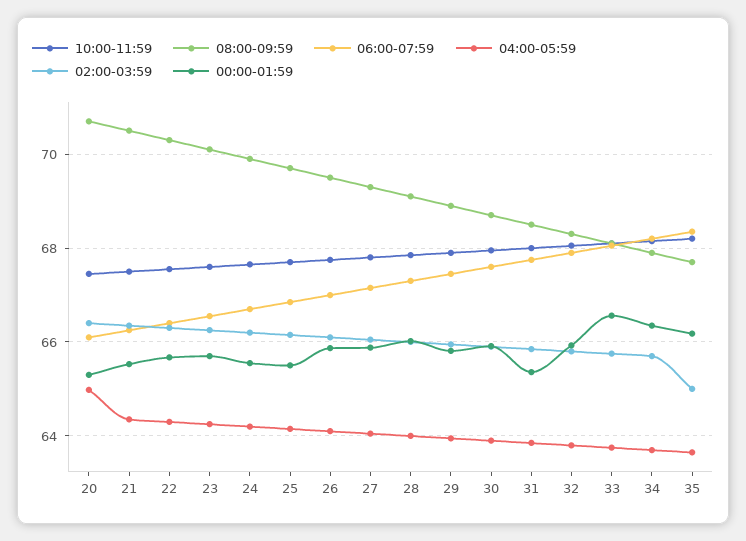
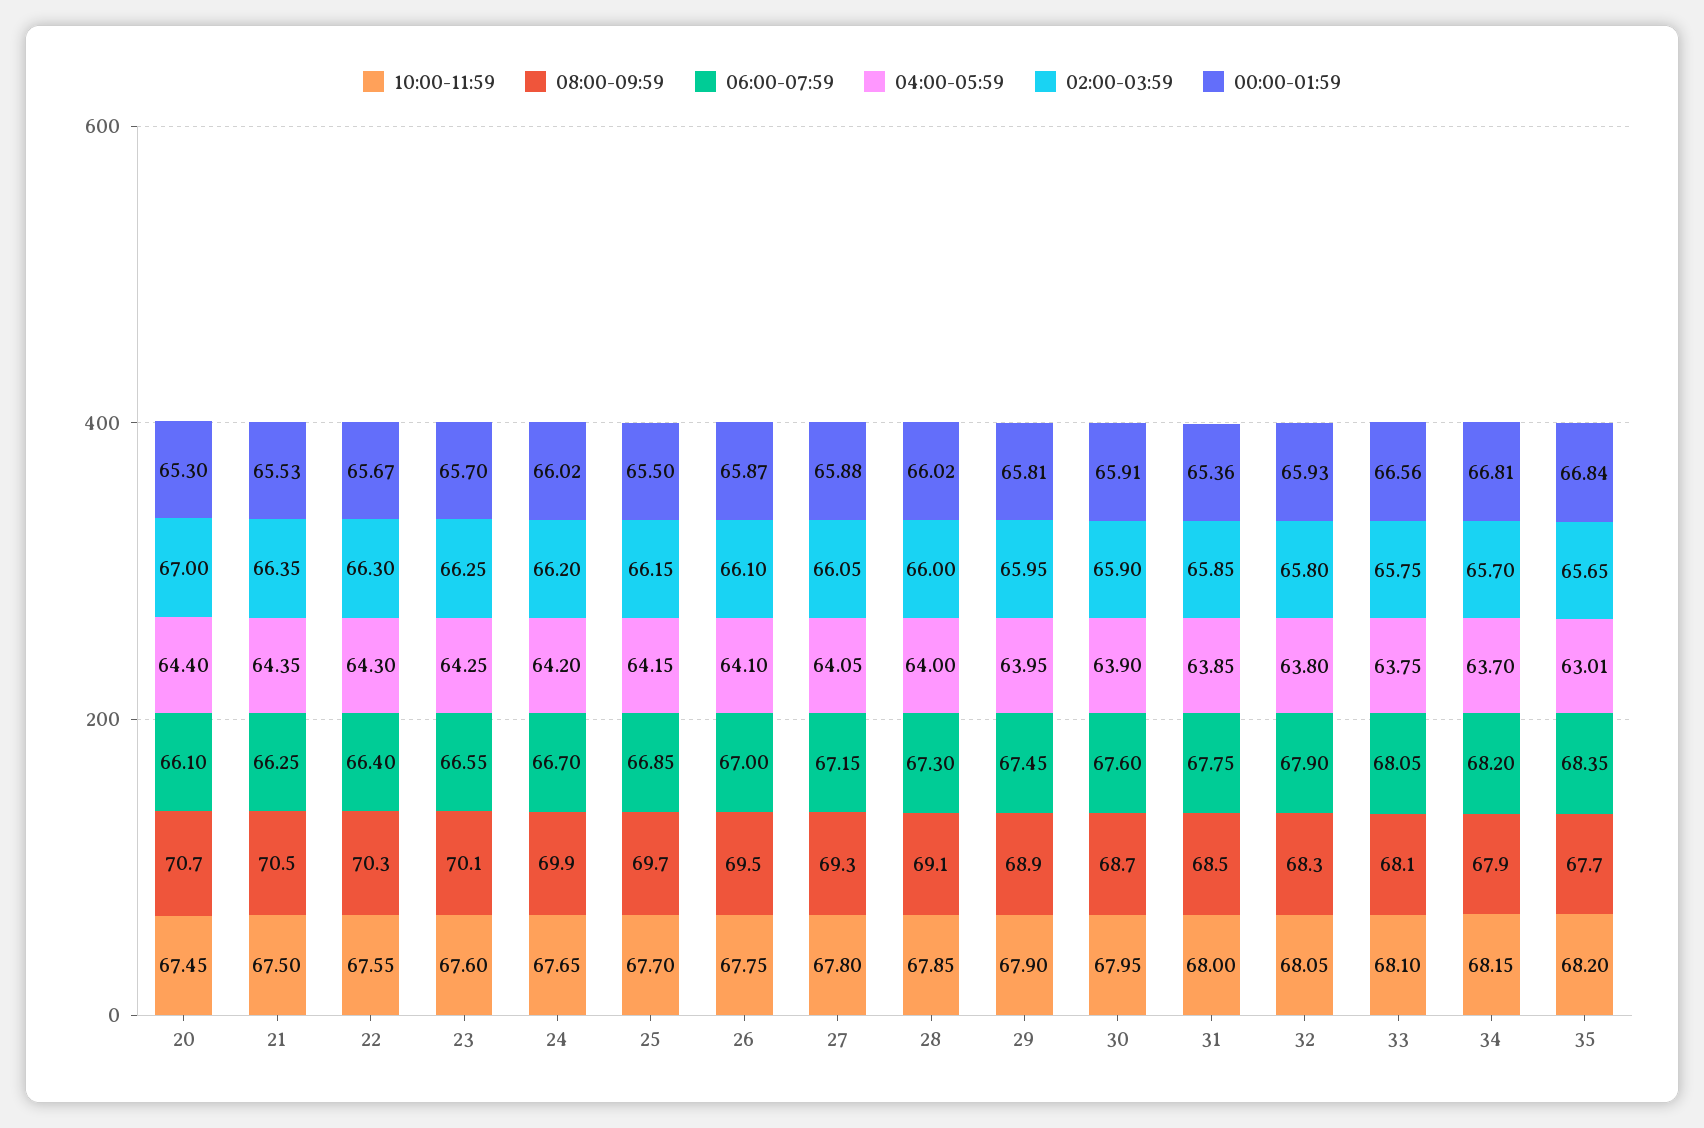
04:00-05:59, 20: 65 -> 64.4
02:00-03:59, 20: 66.4 -> 67
00:00-01:59, 24: 65.6 -> 66.02
00:00-01:59, 34: 66.4 -> 66.81
04:00-05:59, 35: 63.6 -> 63.01
02:00-03:59, 35: 65 -> 65.65
00:00-01:59, 35: 66.2 -> 66.84

